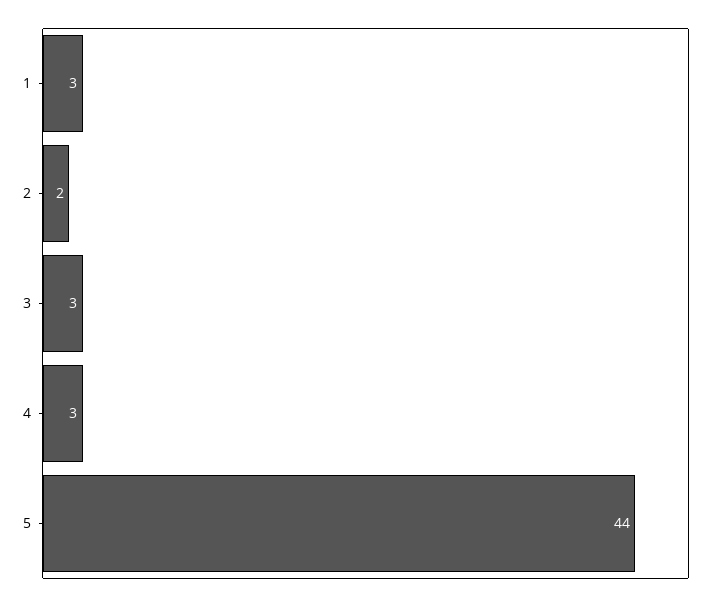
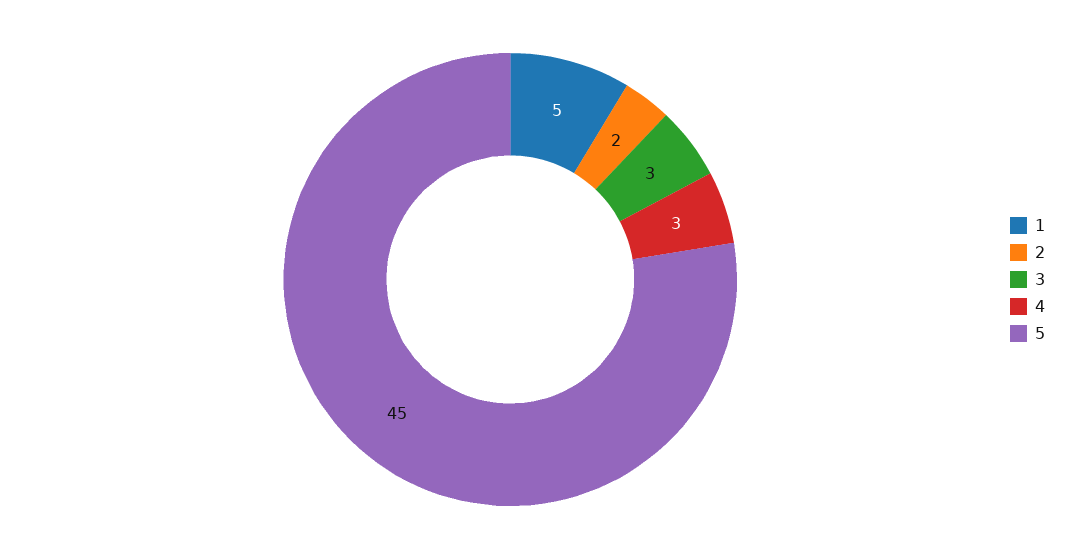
1: 3 -> 5
5: 44 -> 45

